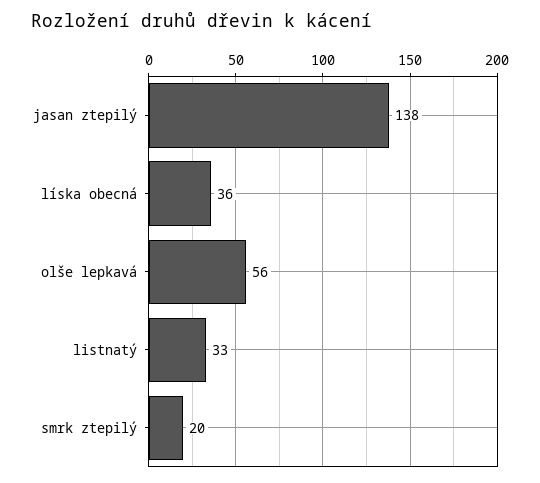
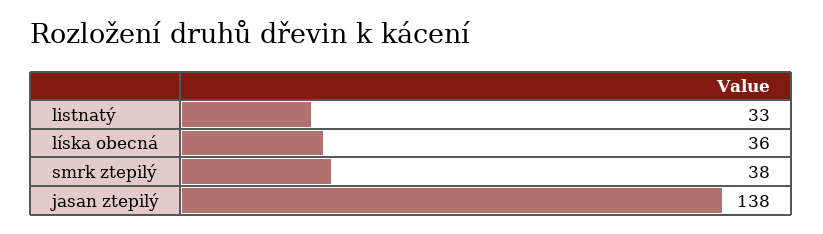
olše lepkavá: 56 -> none
smrk ztepilý: 20 -> 38

